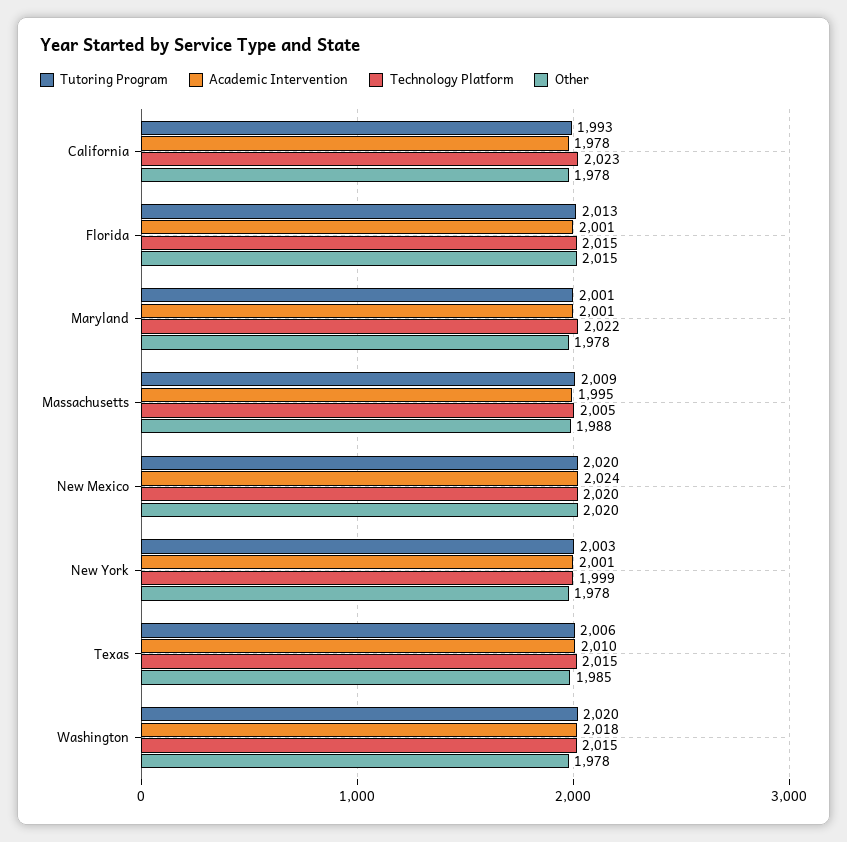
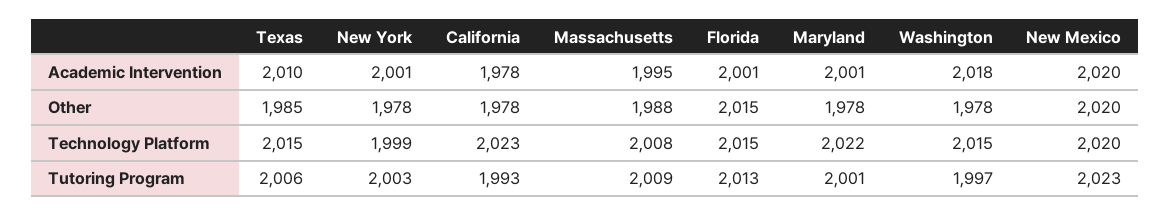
Technology Platform, Massachusetts: 2005 -> 2008
Tutoring Program, New Mexico: 2020 -> 2023
Academic Intervention, New Mexico: 2024 -> 2020
Tutoring Program, Washington: 2020 -> 1997

